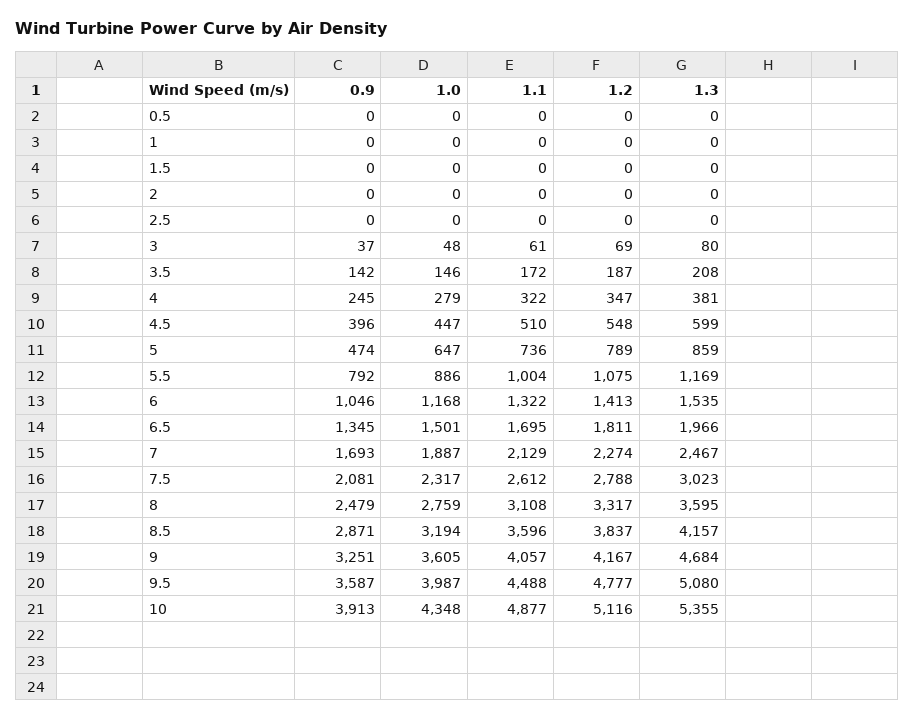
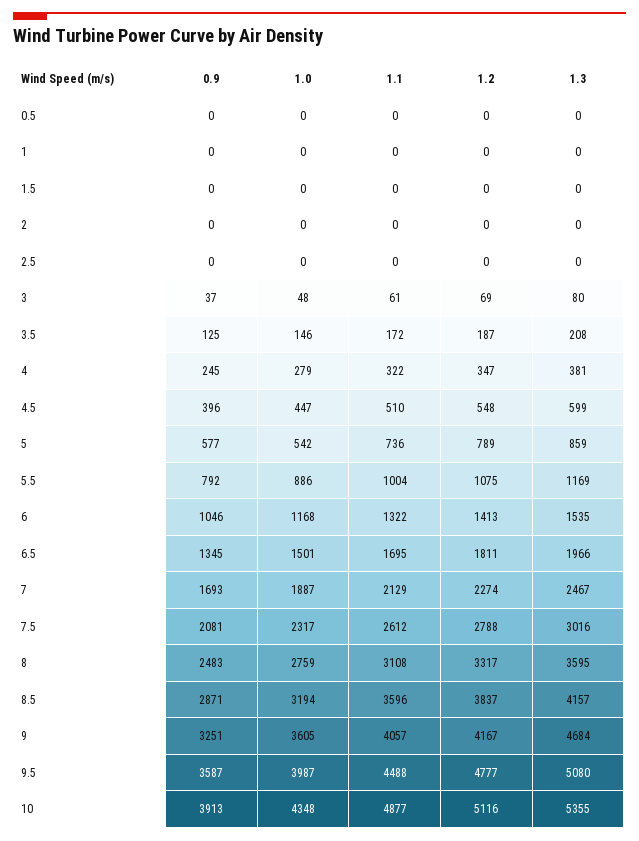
0.9, 3.5: 142 -> 125
0.9, 5: 474 -> 577
1.0, 5: 647 -> 542
1.3, 7.5: 3023 -> 3016
0.9, 8: 2479 -> 2483

